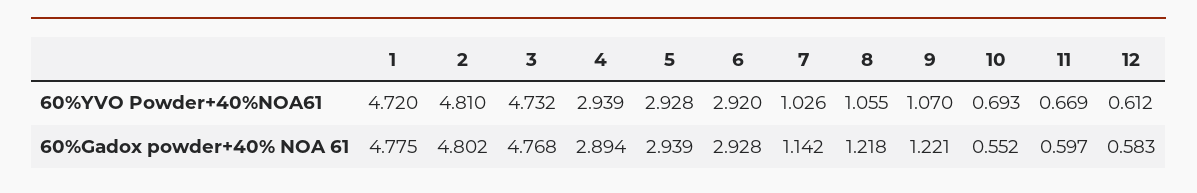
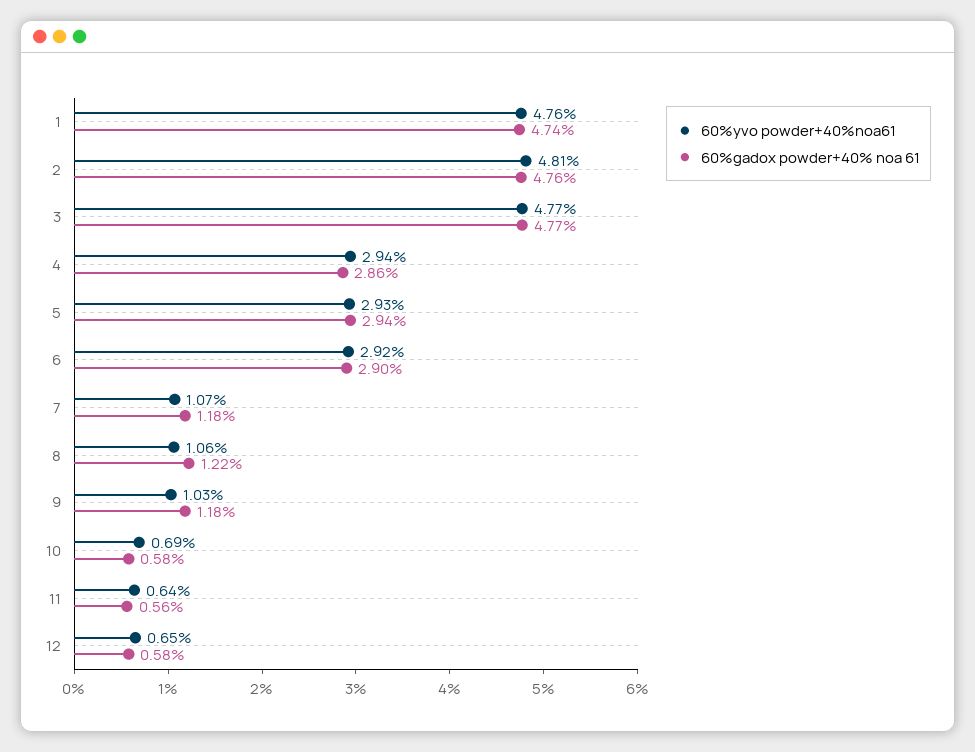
60%YVO Powder+40%NOA61, 1: 4.72 -> 4.76
60%YVO Powder+40%NOA61, 3: 4.732 -> 4.77
60%YVO Powder+40%NOA61, 7: 1.026 -> 1.07
60%YVO Powder+40%NOA61, 9: 1.07 -> 1.03
60%YVO Powder+40%NOA61, 11: 0.669 -> 0.64
60%YVO Powder+40%NOA61, 12: 0.612 -> 0.65
60%Gadox powder+40% NOA 61, 1: 4.775 -> 4.74
60%Gadox powder+40% NOA 61, 2: 4.802 -> 4.76
60%Gadox powder+40% NOA 61, 4: 2.894 -> 2.86
60%Gadox powder+40% NOA 61, 6: 2.928 -> 2.9
60%Gadox powder+40% NOA 61, 7: 1.142 -> 1.18
60%Gadox powder+40% NOA 61, 9: 1.221 -> 1.18
60%Gadox powder+40% NOA 61, 10: 0.552 -> 0.58
60%Gadox powder+40% NOA 61, 11: 0.597 -> 0.56

